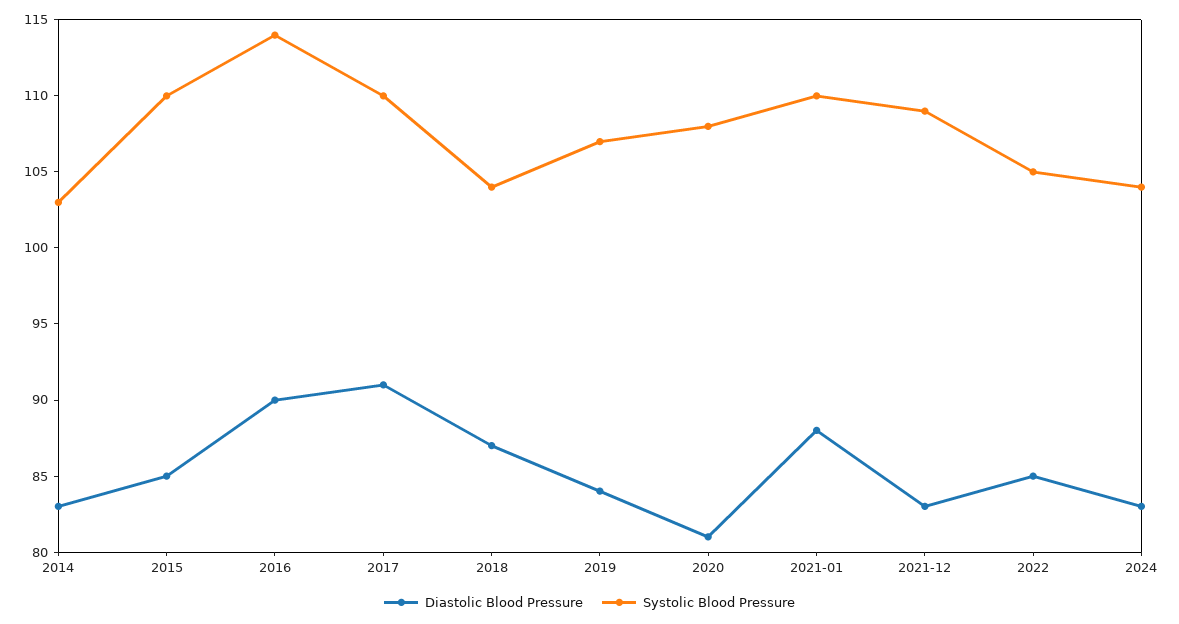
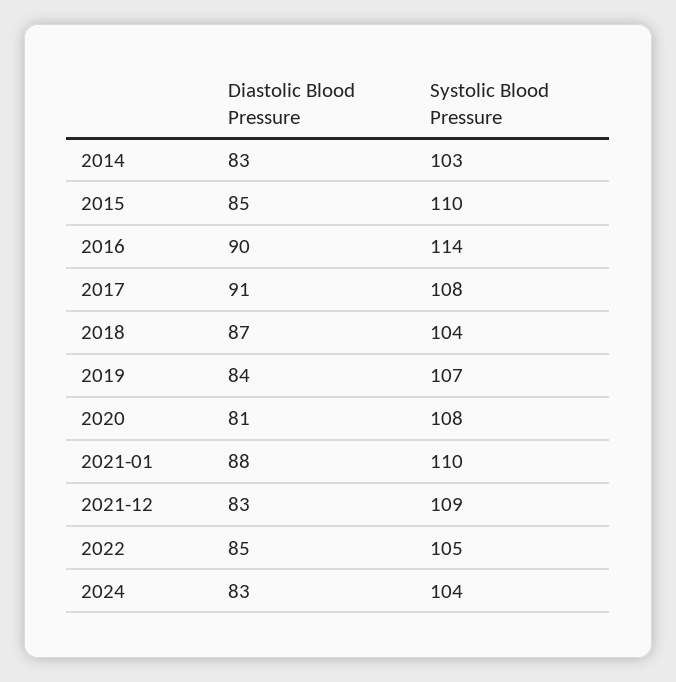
Systolic Blood Pressure, 2017: 110 -> 108

